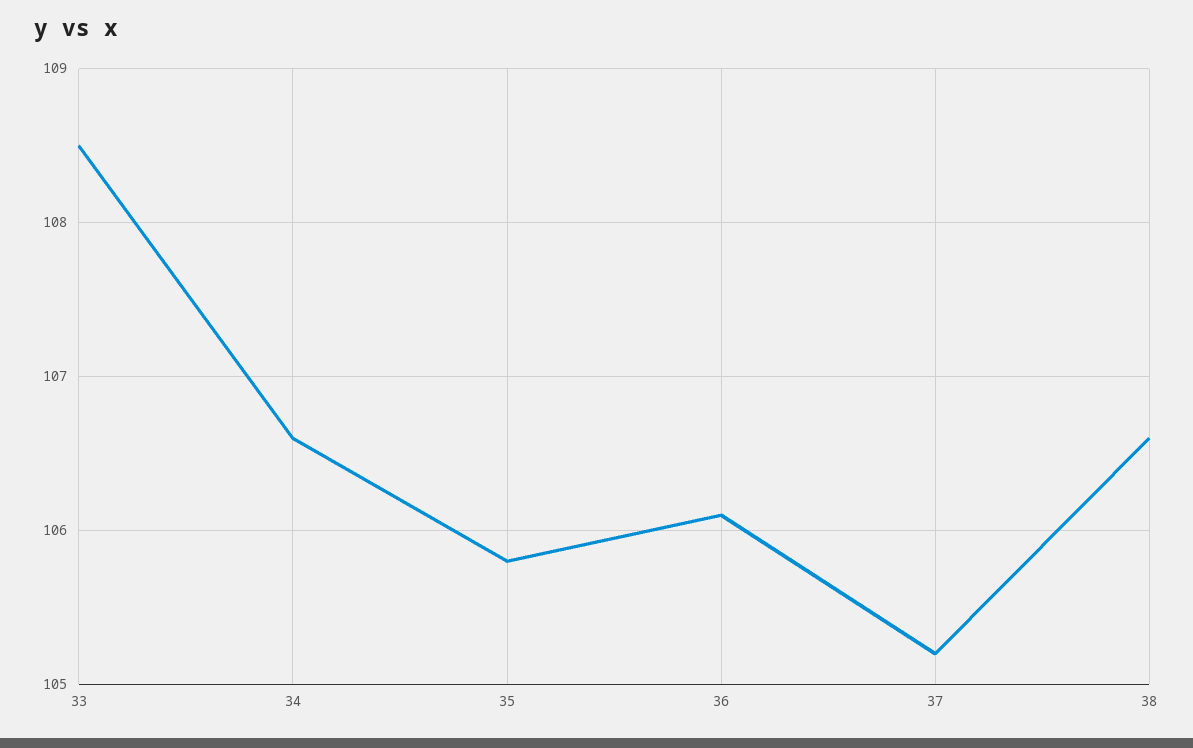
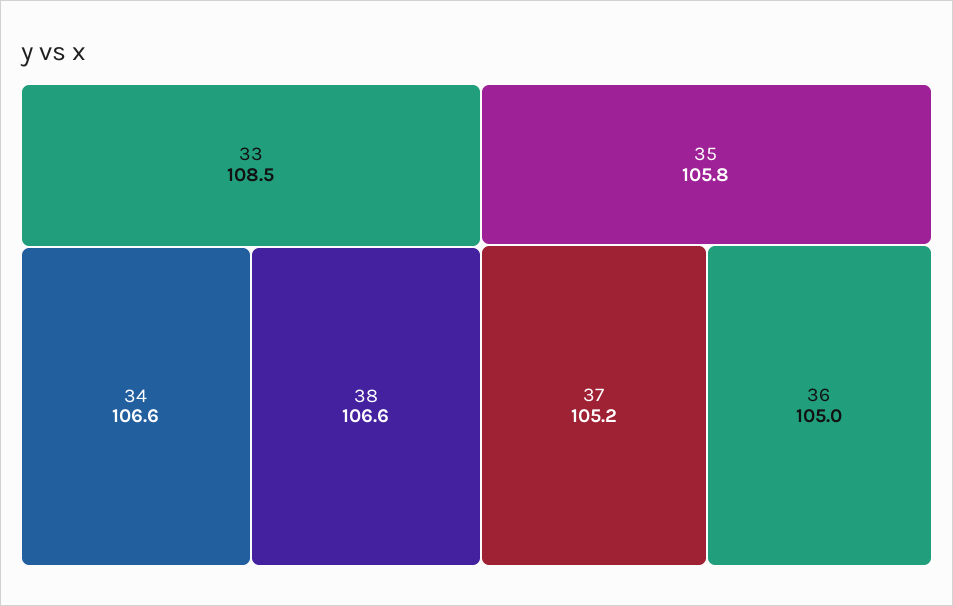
36: 106.1 -> 105

